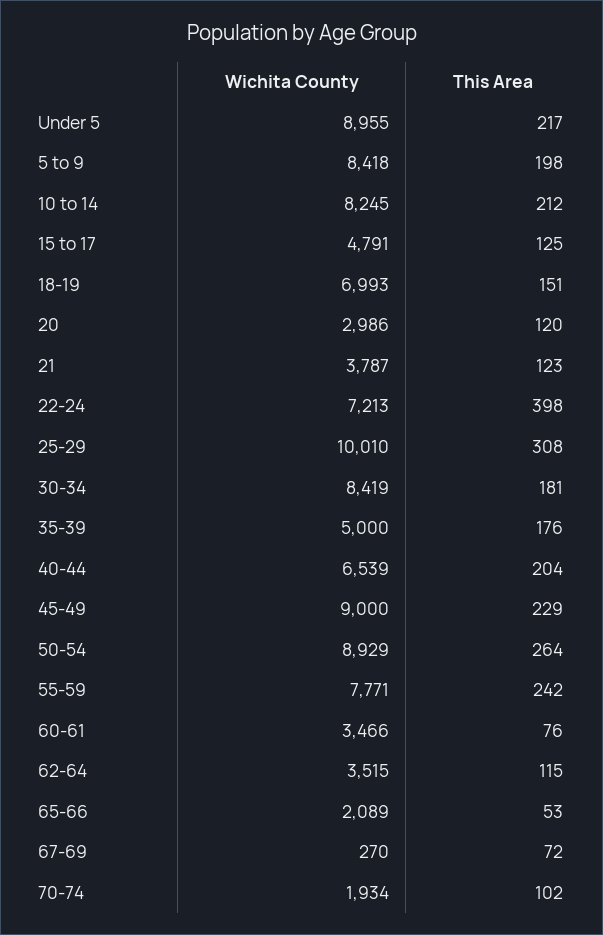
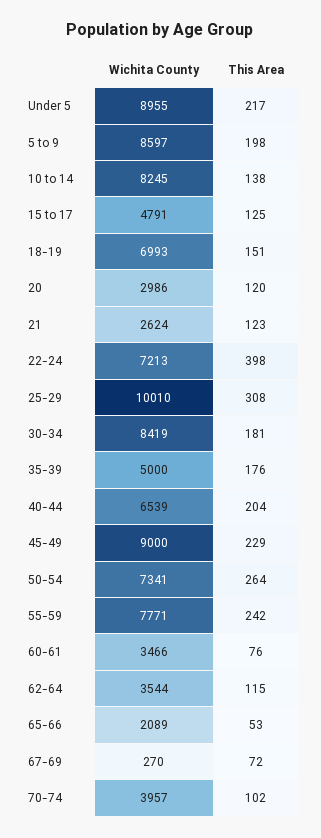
Wichita County, 5 to 9: 8418 -> 8597
This Area, 10 to 14: 212 -> 138
Wichita County, 21: 3787 -> 2624
Wichita County, 50-54: 8929 -> 7341
Wichita County, 62-64: 3515 -> 3544
Wichita County, 70-74: 1934 -> 3957

